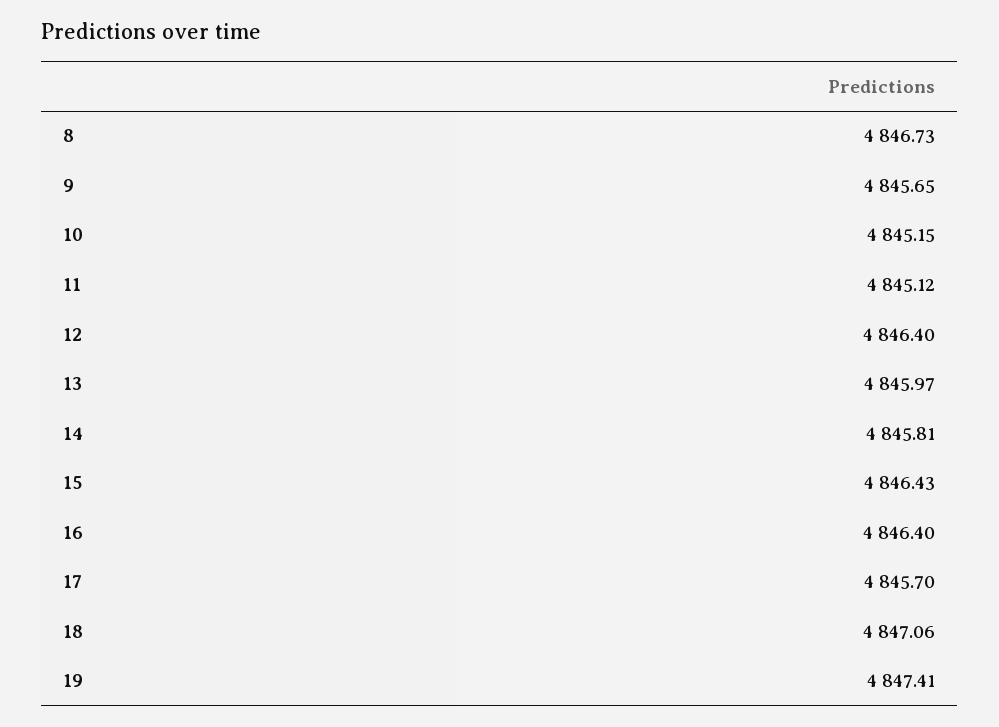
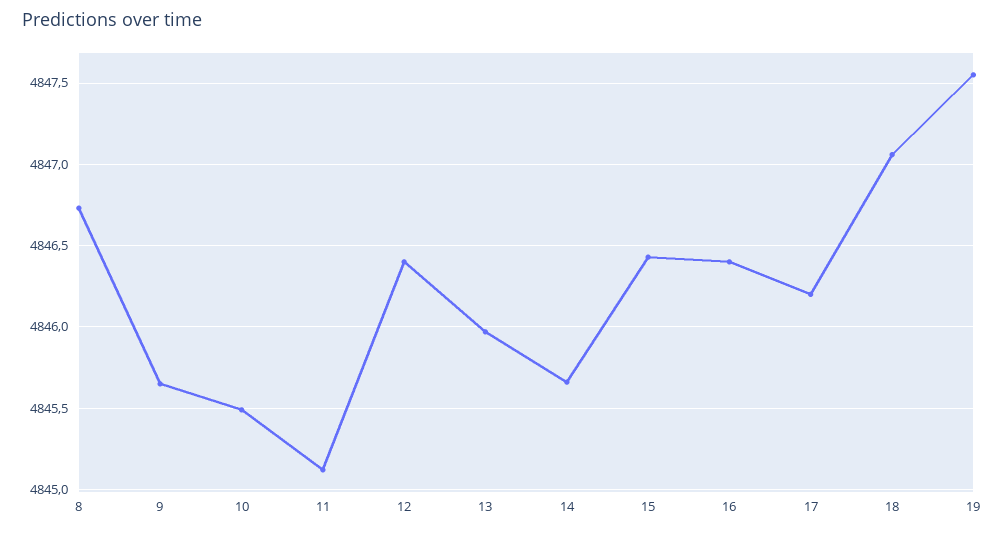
10: 4845.15 -> 4845.5
14: 4845.81 -> 4845.65
17: 4845.7 -> 4846.2
19: 4847.41 -> 4847.55

